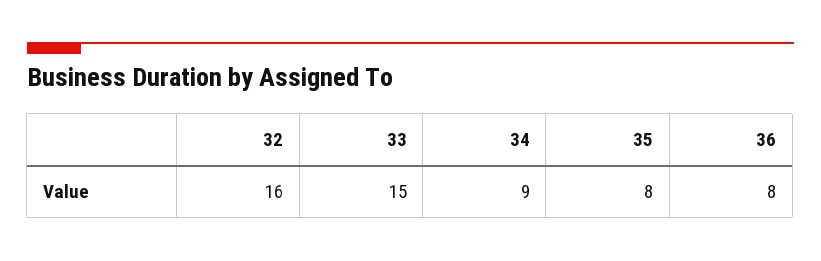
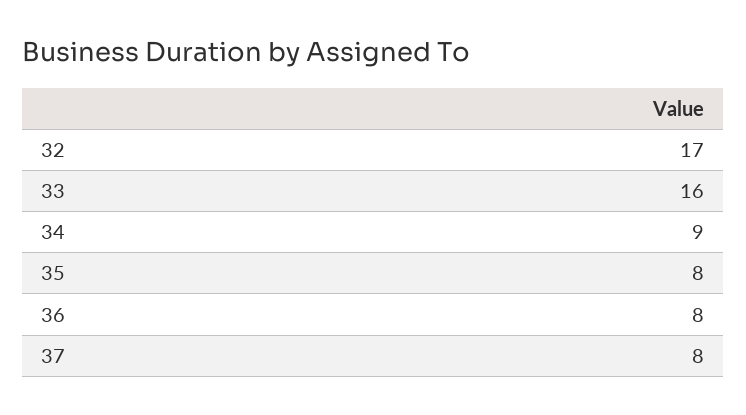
32: 16 -> 17
33: 15 -> 16
37: none -> 8

